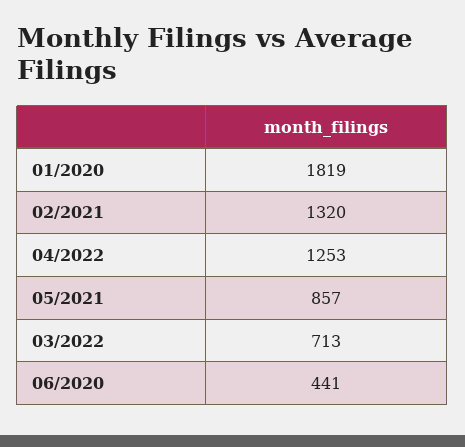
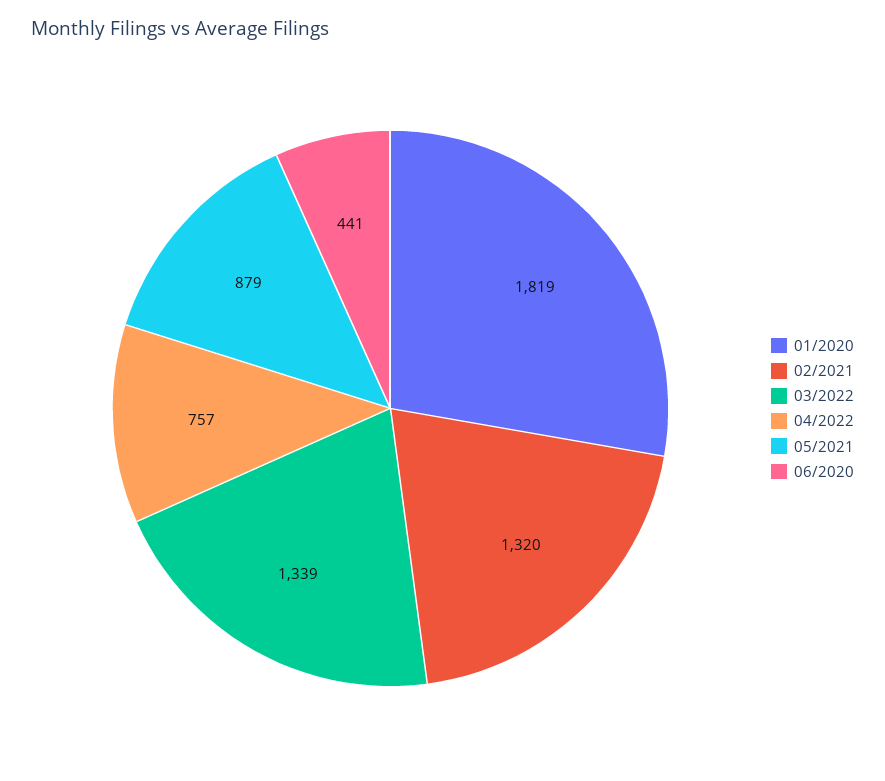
04/2022: 1253 -> 757
05/2021: 857 -> 879
03/2022: 713 -> 1339

